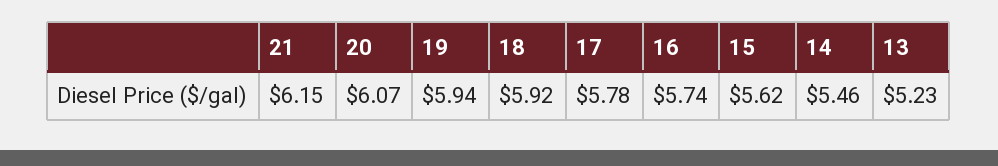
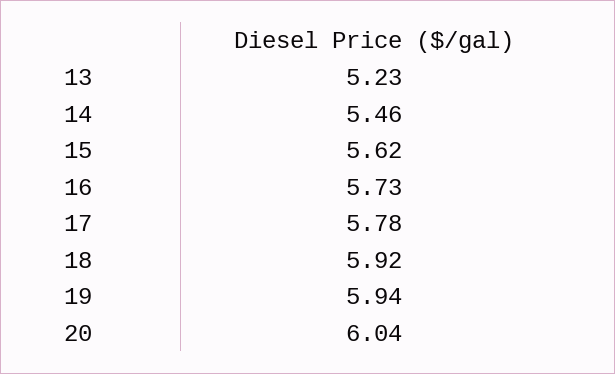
21: 6.15 -> none
20: 6.07 -> 6.04
16: 5.74 -> 5.73

